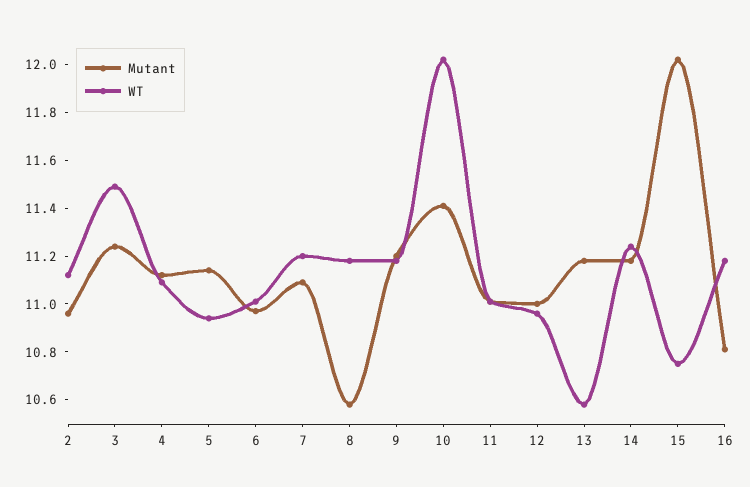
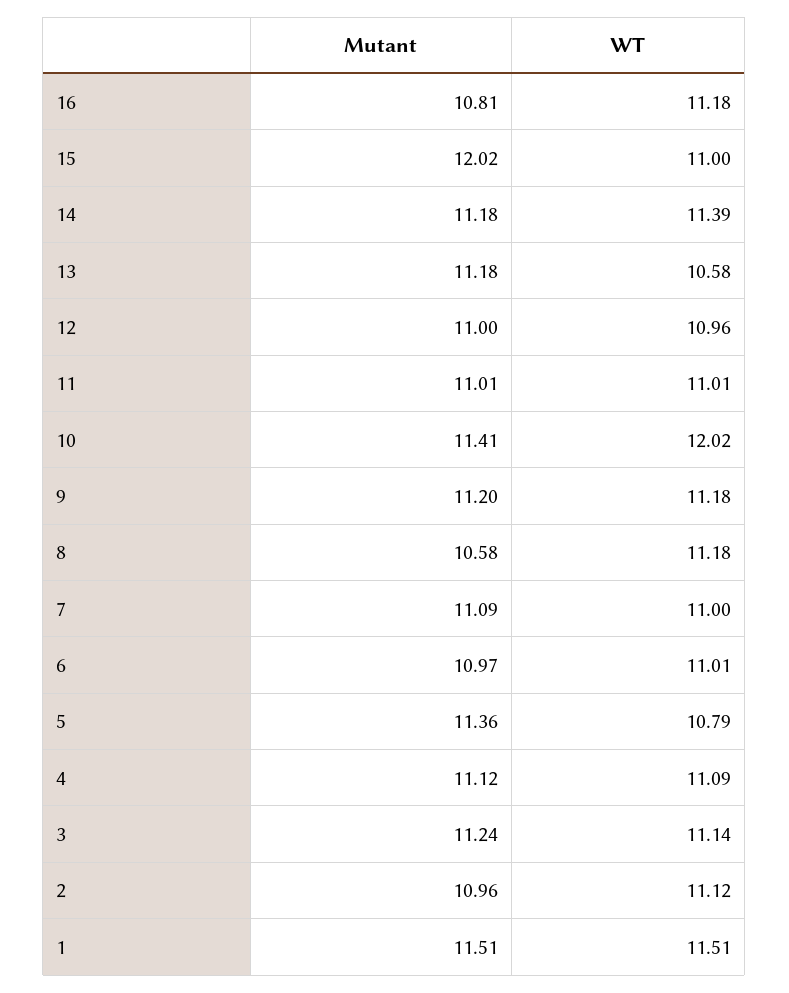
WT, 3: 11.5 -> 11.14
Mutant, 5: 11.15 -> 11.36
WT, 5: 10.95 -> 10.79
WT, 7: 11.2 -> 11
WT, 14: 11.25 -> 11.39
WT, 15: 10.75 -> 11
Mutant, 1: none -> 11.51
WT, 1: none -> 11.51

